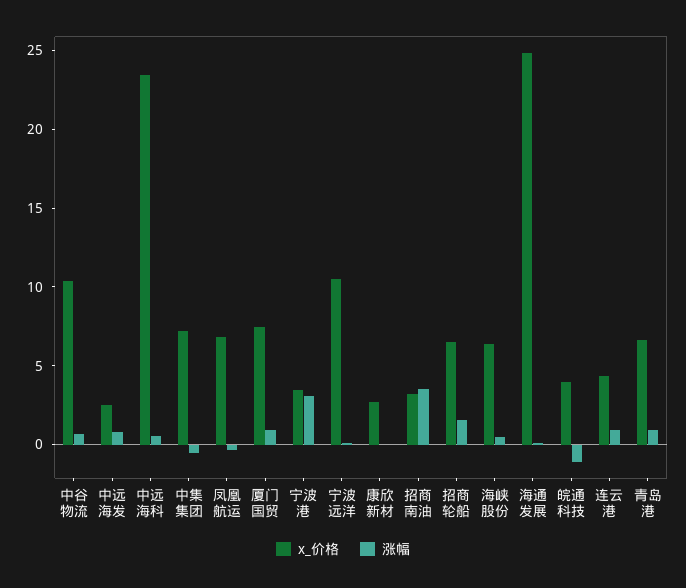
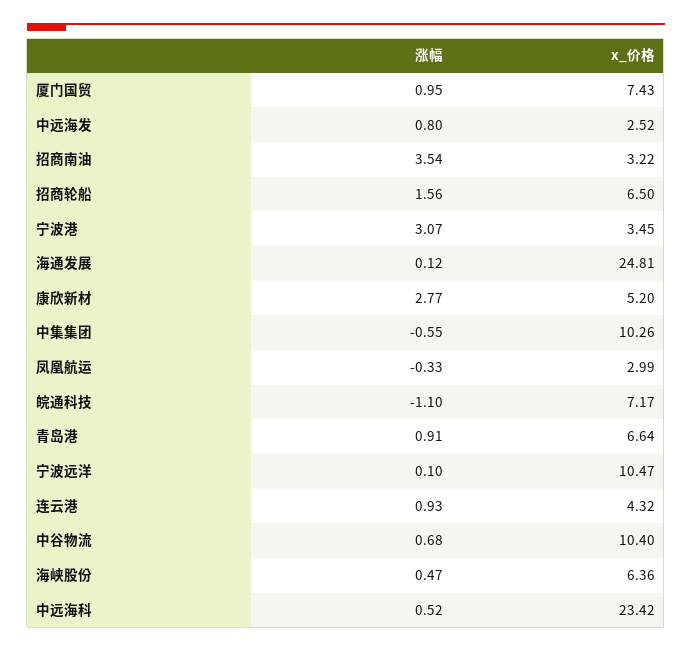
x_价格, 中集集团: 7 -> 10.26
x_价格, 凤凰航运: 7 -> 2.99
x_价格, 康欣新材: 3 -> 5.2
涨幅, 康欣新材: 0 -> 2.77
x_价格, 皖通科技: 4 -> 7.17

